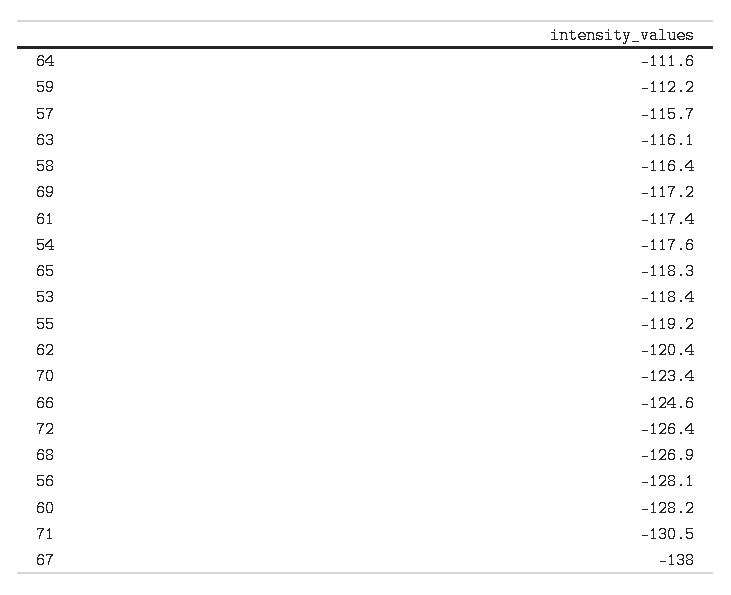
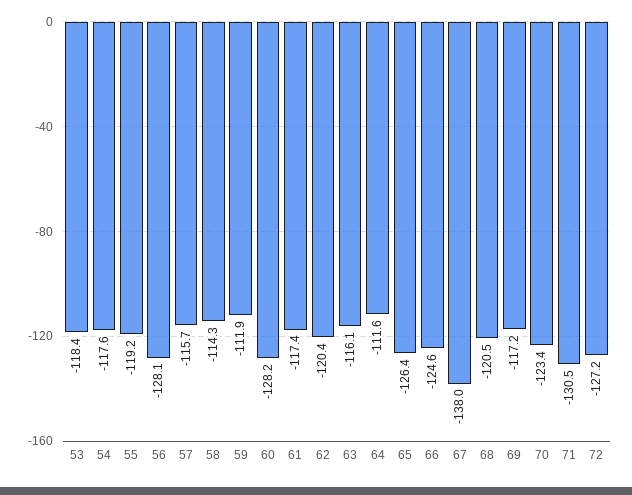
59: -112.2 -> -111.9
58: -116.4 -> -114.3
65: -118.3 -> -126.4
72: -126.4 -> -127.2
68: -126.9 -> -120.5

